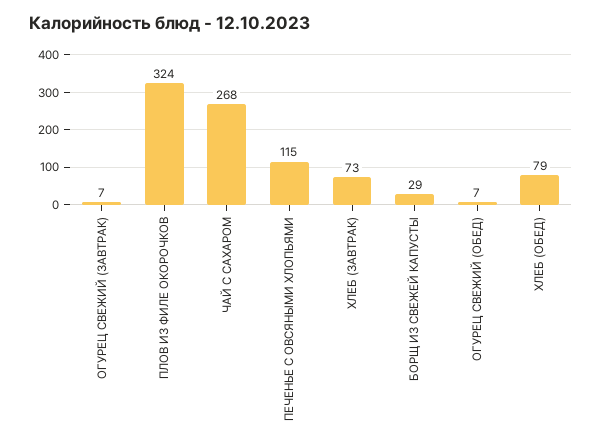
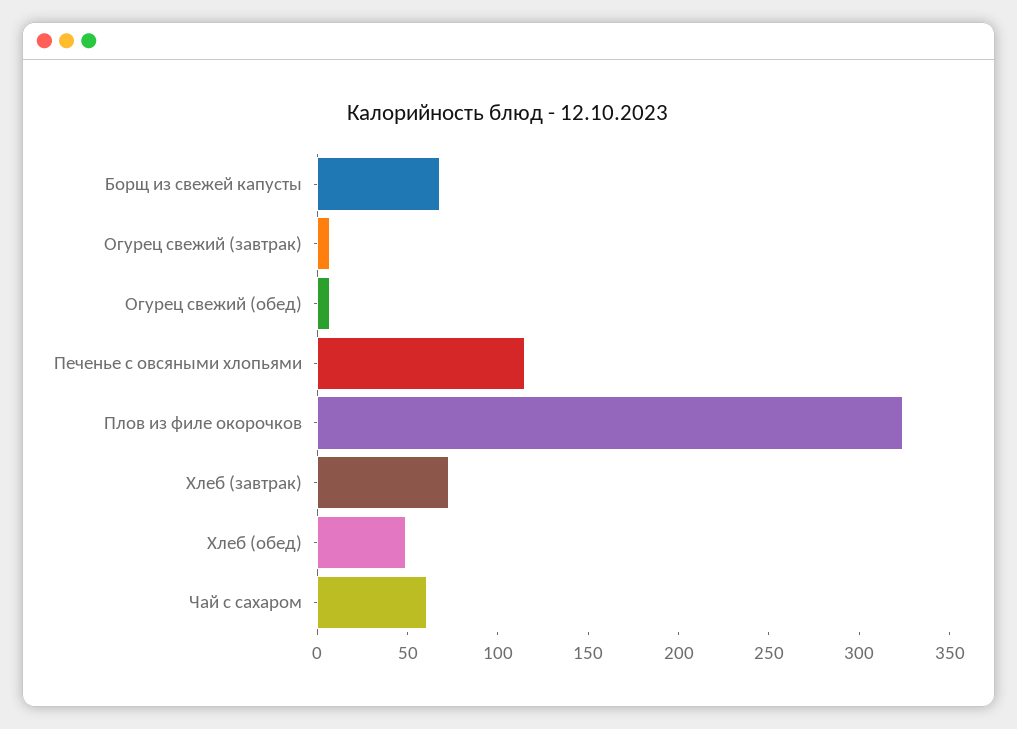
ЧАЙ С САХАРОМ: 268 -> 60
БОРЩ ИЗ СВЕЖЕЙ КАПУСТЫ: 29 -> 70
ХЛЕБ (ОБЕД): 79 -> 50

